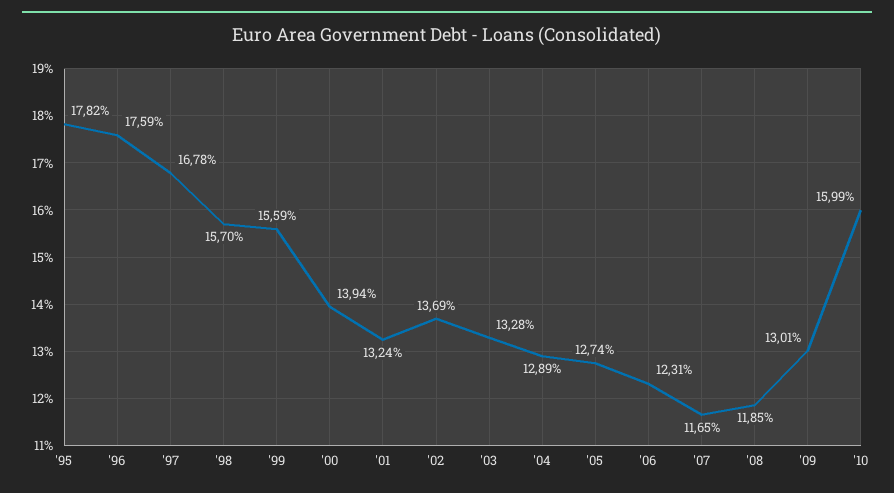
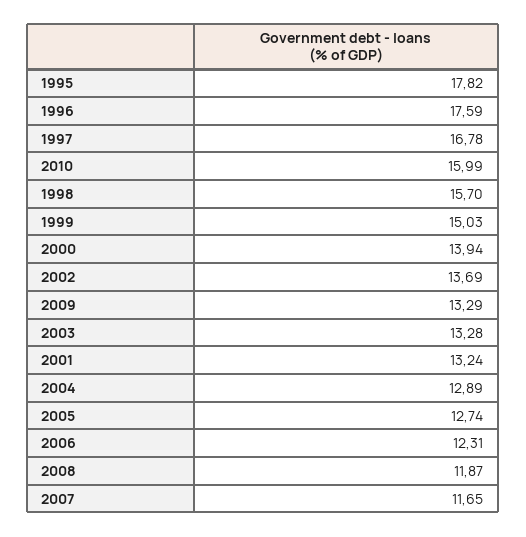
'99: 15.59 -> 15.03
'08: 11.85 -> 11.87
'09: 13.01 -> 13.29

